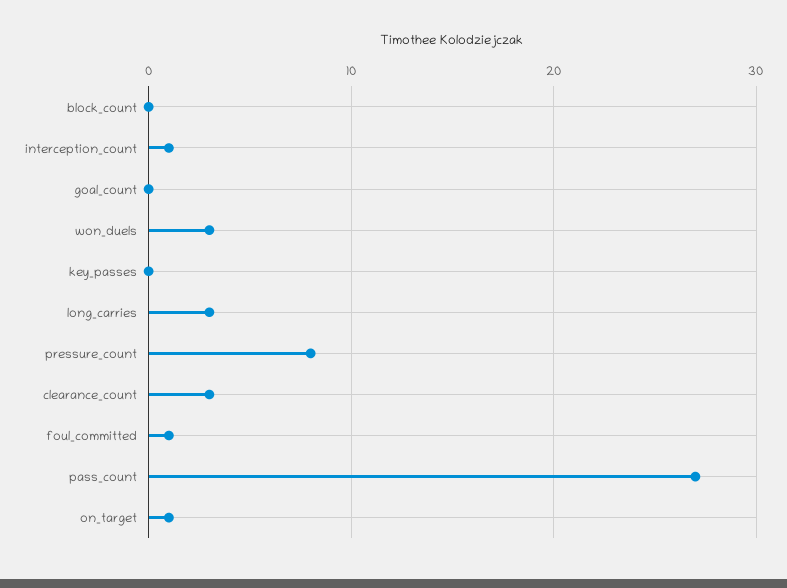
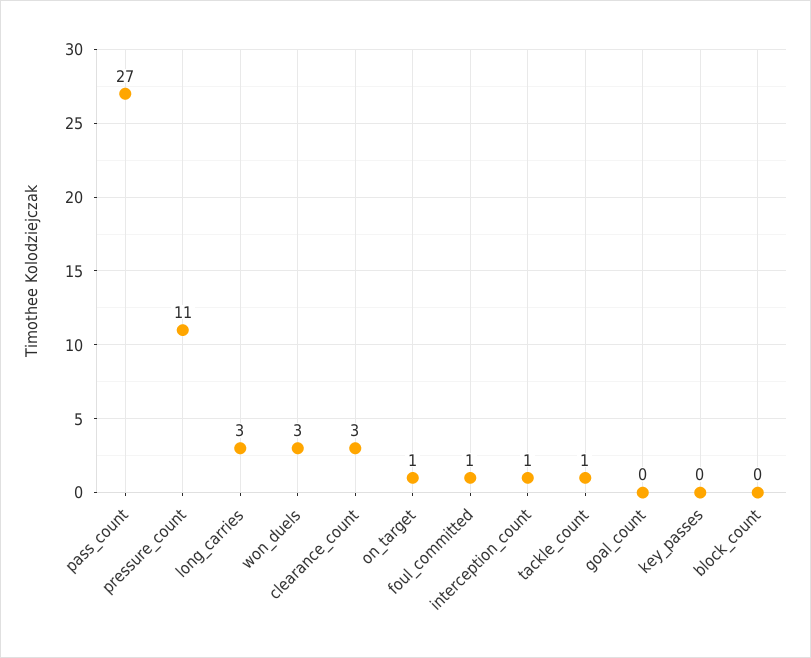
pressure_count: 8 -> 11
tackle_count: none -> 1

